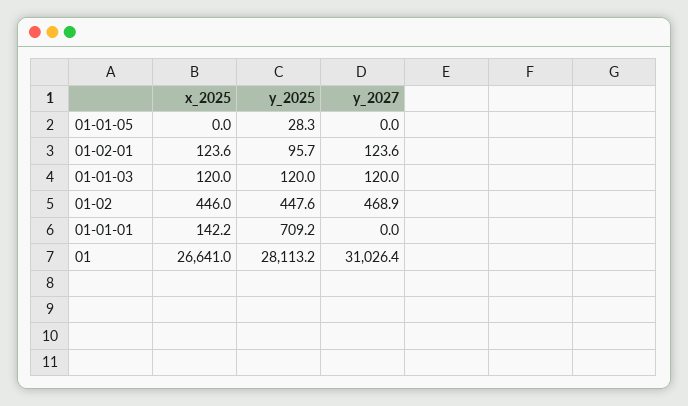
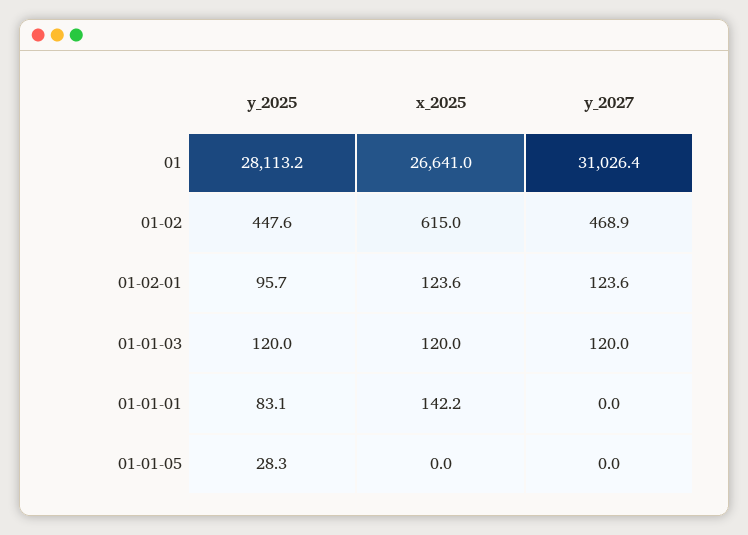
x_2025, 01-02: 446 -> 615
y_2025, 01-01-01: 709.2 -> 83.1

